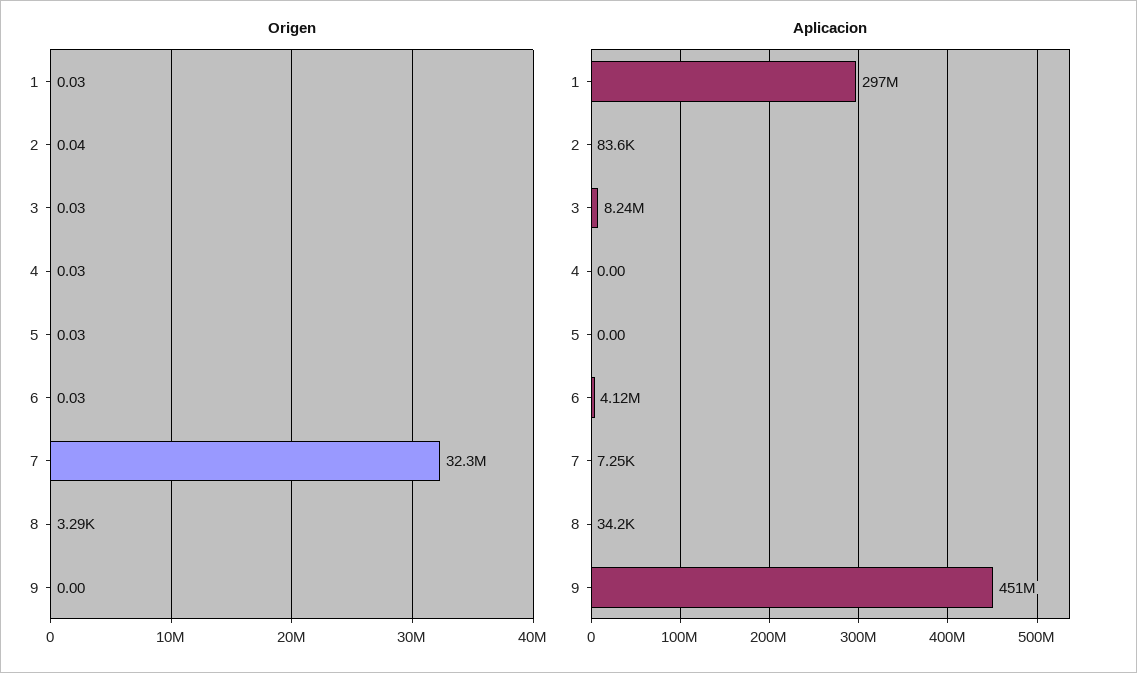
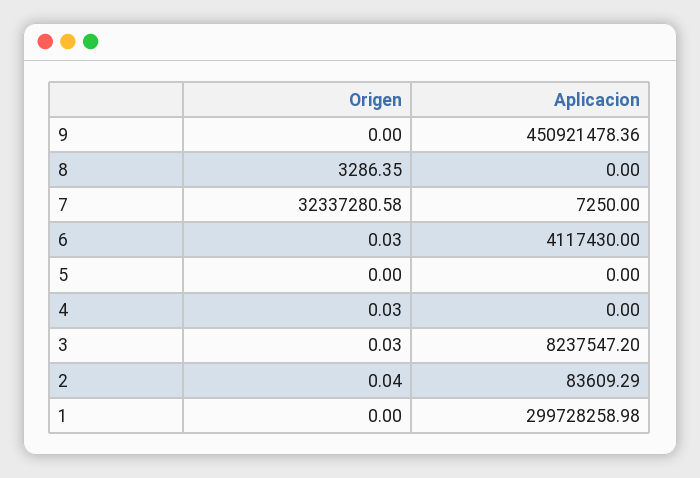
Origen, 1: 0.03 -> 0
Origen, 5: 0.03 -> 0
Aplicacion, 1: 297000000 -> 299728258.98
Aplicacion, 8: 34200 -> 0

